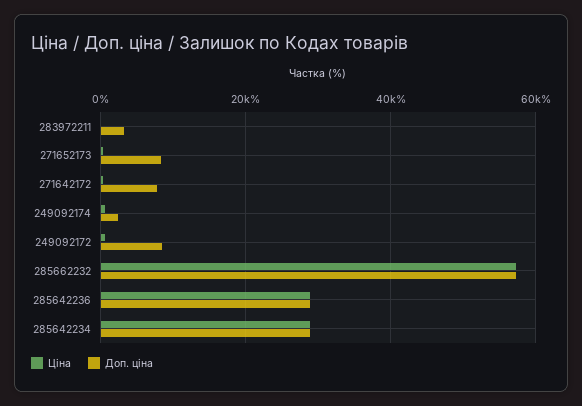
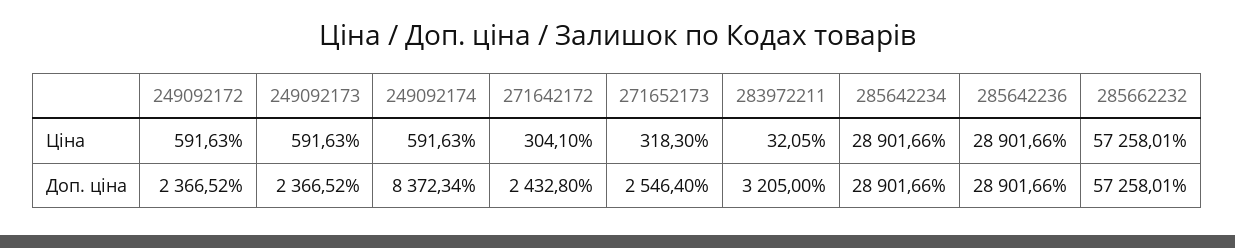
Доп. ціна, 271652173: 8000 -> 2546.4
Доп. ціна, 271642172: 8000 -> 2432.8
Доп. ціна, 249092174: 2000 -> 8372.34
Доп. ціна, 249092172: 8000 -> 2366.52
Ціна, 249092173: none -> 591.63
Доп. ціна, 249092173: none -> 2366.52

